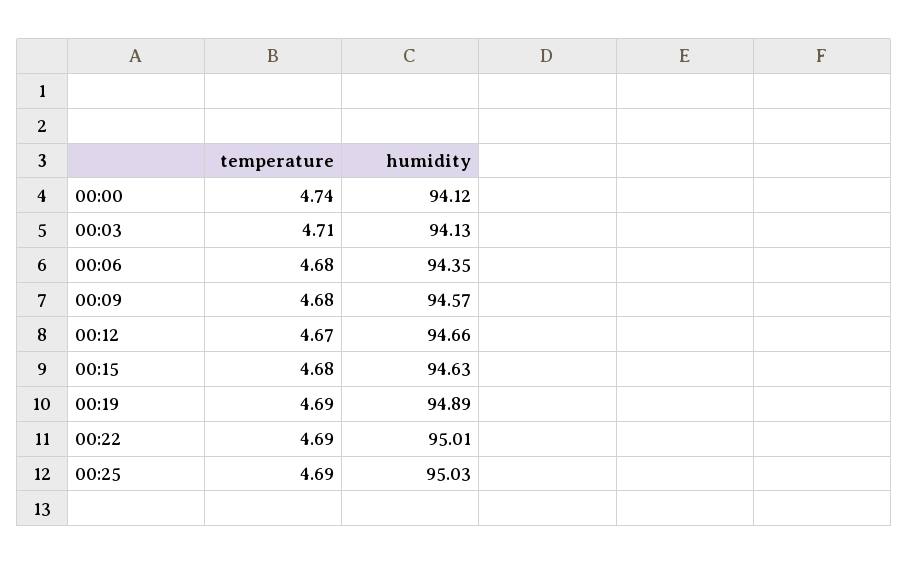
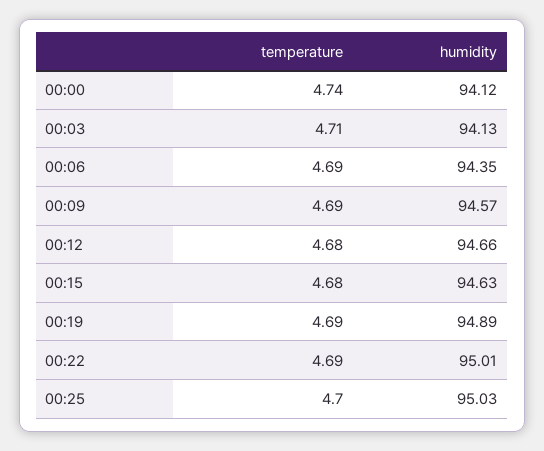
temperature, 00:06: 4.68 -> 4.69
temperature, 00:09: 4.68 -> 4.69
temperature, 00:12: 4.67 -> 4.68
temperature, 00:25: 4.69 -> 4.7

